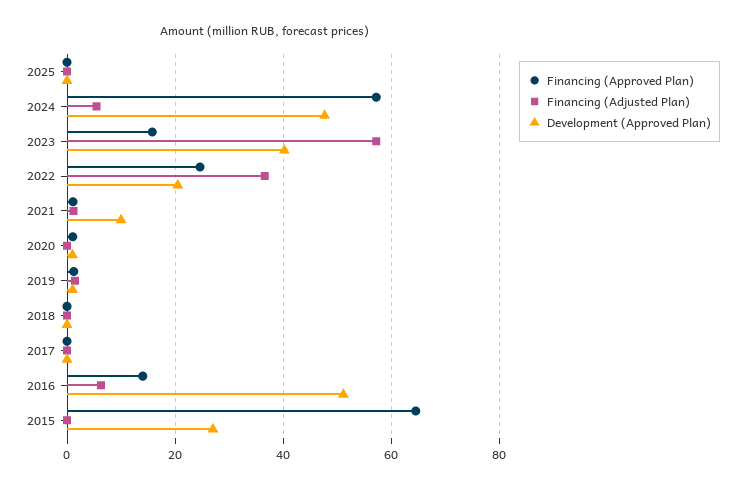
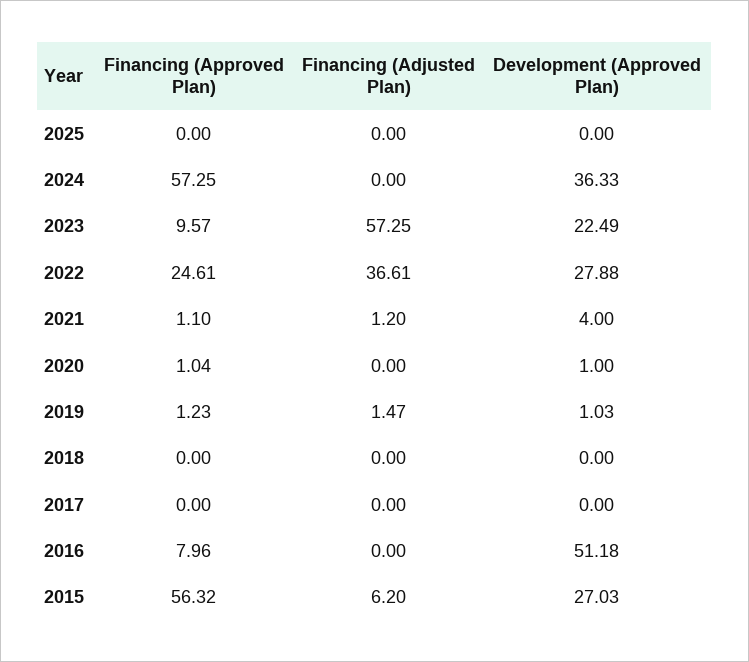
Financing (Adjusted Plan), 2024: 6 -> 0
Development (Approved Plan), 2024: 48 -> 36.33
Financing (Approved Plan), 2023: 16 -> 9.57
Development (Approved Plan), 2023: 40 -> 22.49
Development (Approved Plan), 2022: 20 -> 27.88
Development (Approved Plan), 2021: 10 -> 4
Financing (Approved Plan), 2016: 14 -> 7.96
Financing (Adjusted Plan), 2016: 6 -> 0
Financing (Approved Plan), 2015: 64 -> 56.32
Financing (Adjusted Plan), 2015: 0 -> 6.2

